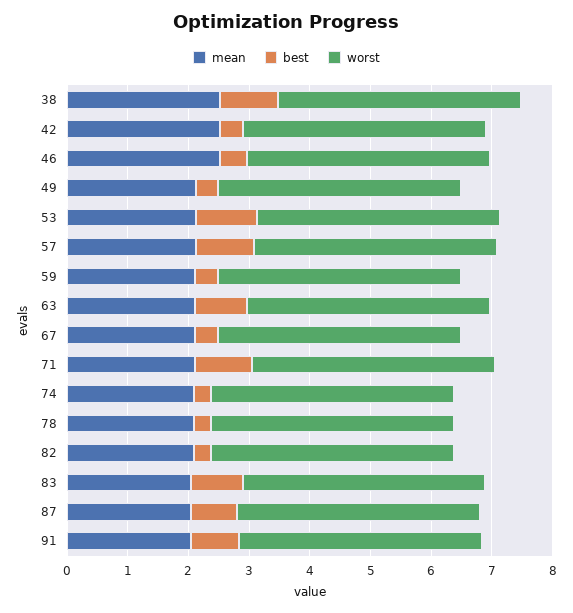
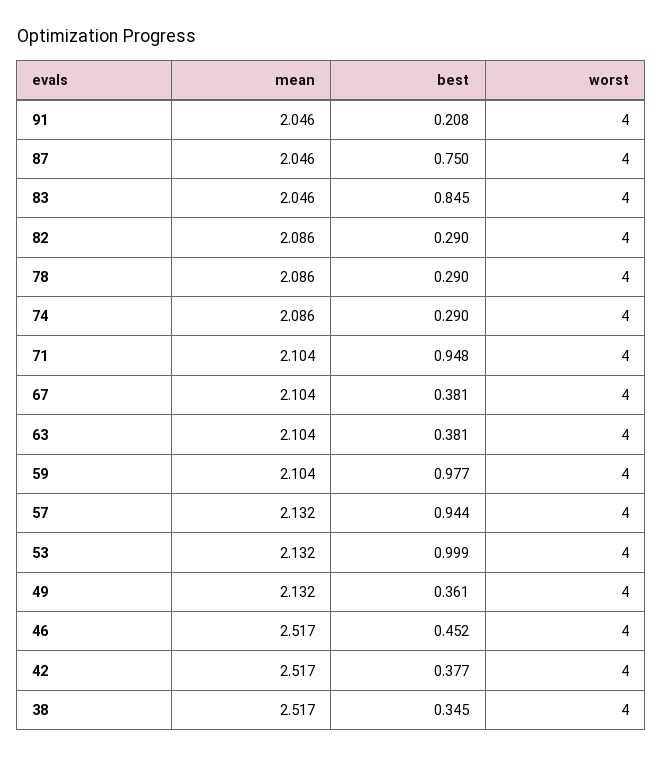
best, 38: 1 -> 0.345
best, 59: 0.4 -> 0.977
best, 63: 0.8 -> 0.381
best, 91: 0.8 -> 0.208

